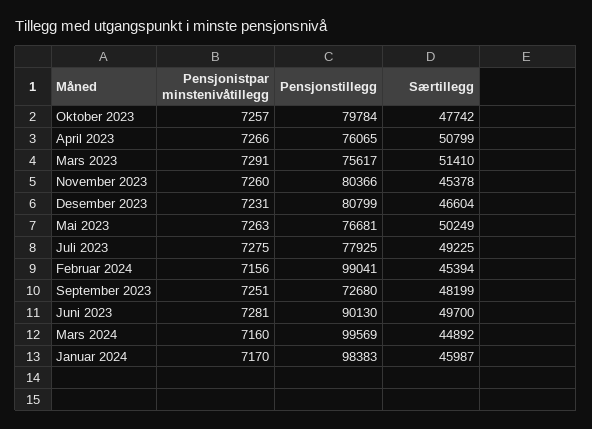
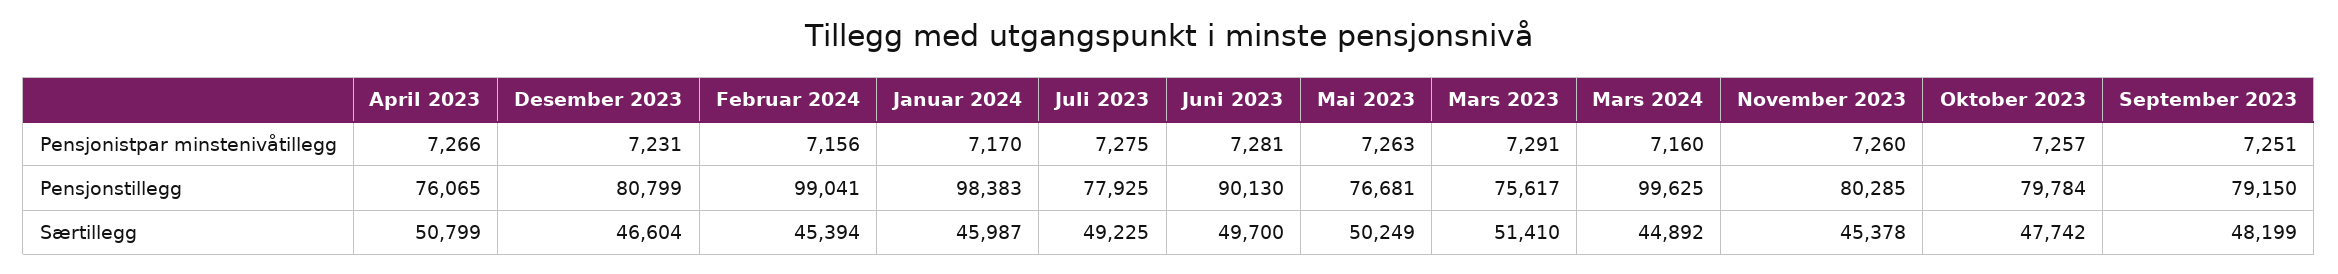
Pensjonstillegg, November 2023: 80366 -> 80285
Pensjonstillegg, September 2023: 72680 -> 79150
Pensjonstillegg, Mars 2024: 99569 -> 99625

